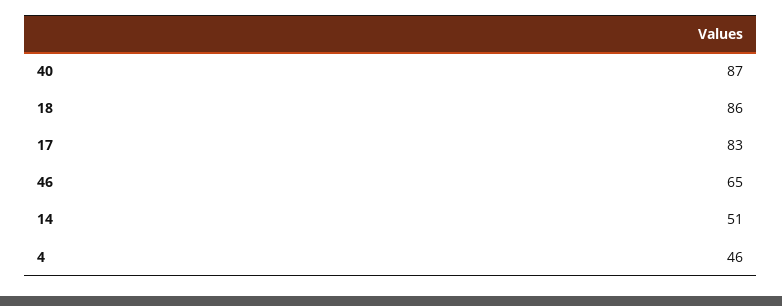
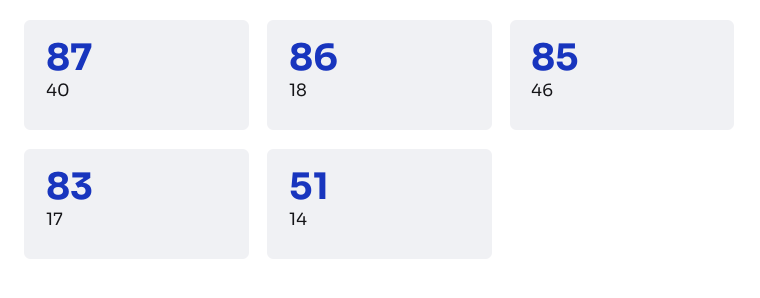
46: 65 -> 85
4: 46 -> none

